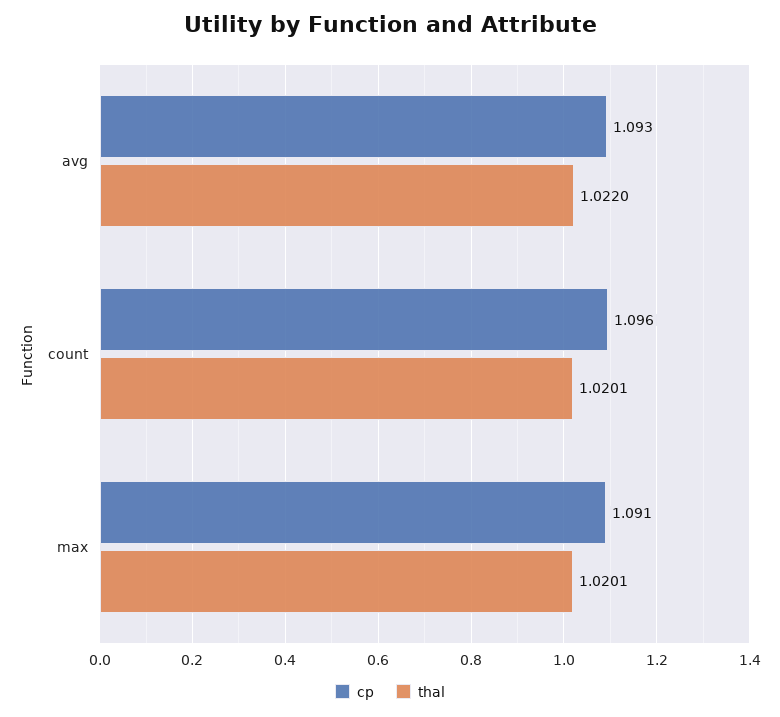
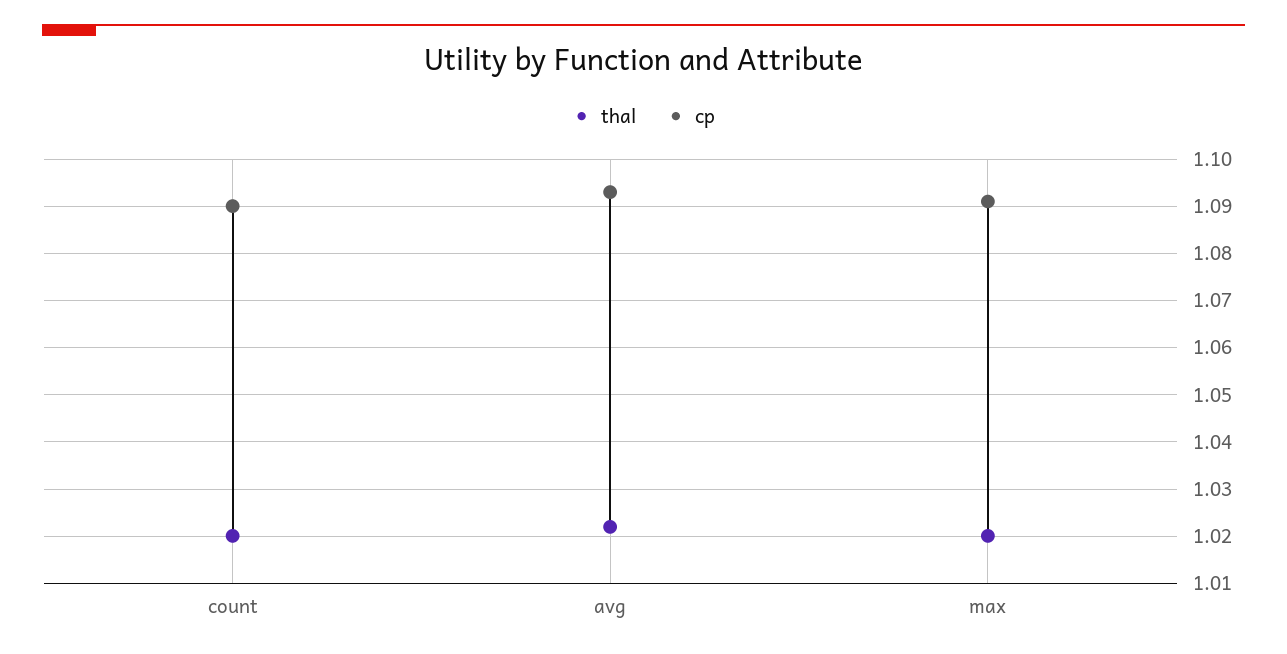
cp, count: 1.096 -> 1.09

